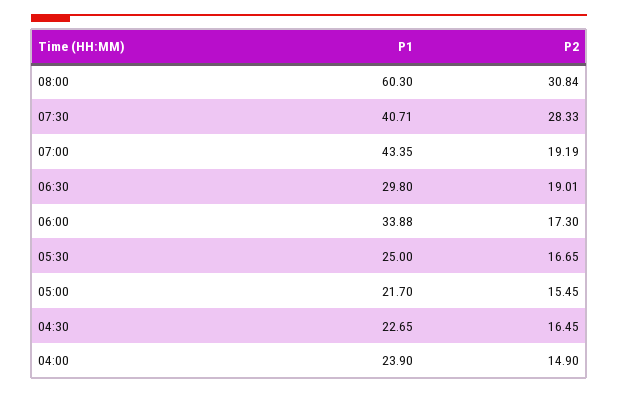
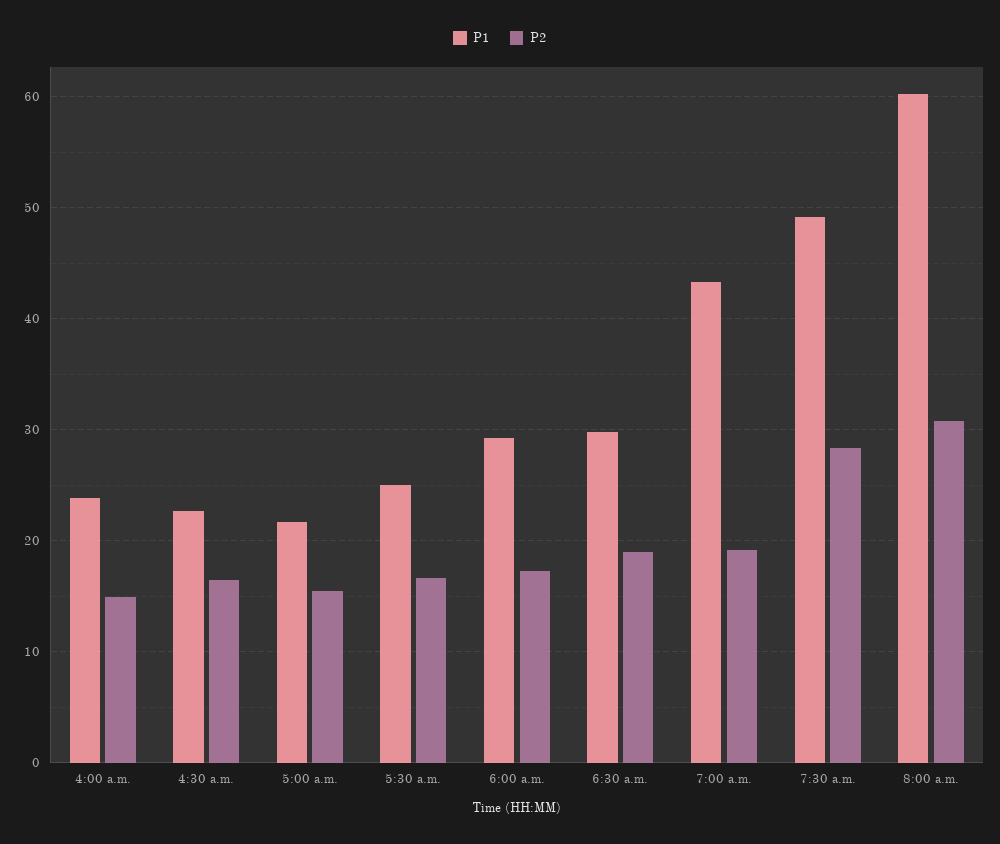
P1, 07:30: 40.71 -> 49
P1, 06:00: 33.88 -> 29

